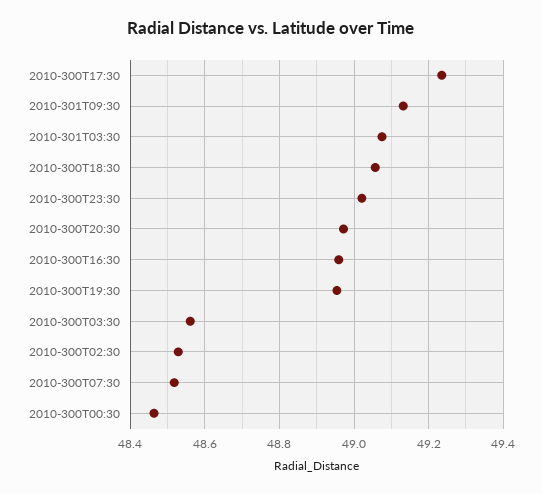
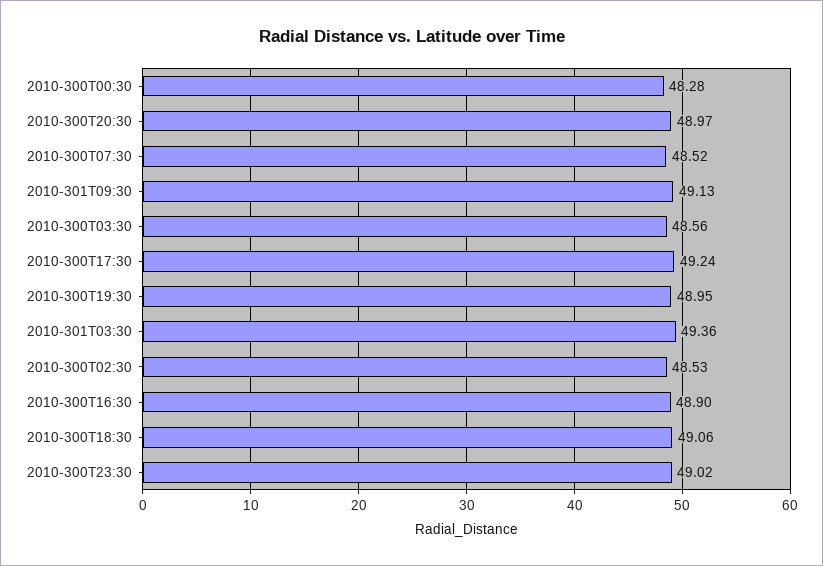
2010-301T03:30: 49.08 -> 49.36
2010-300T16:30: 48.96 -> 48.9
2010-300T00:30: 48.46 -> 48.28

